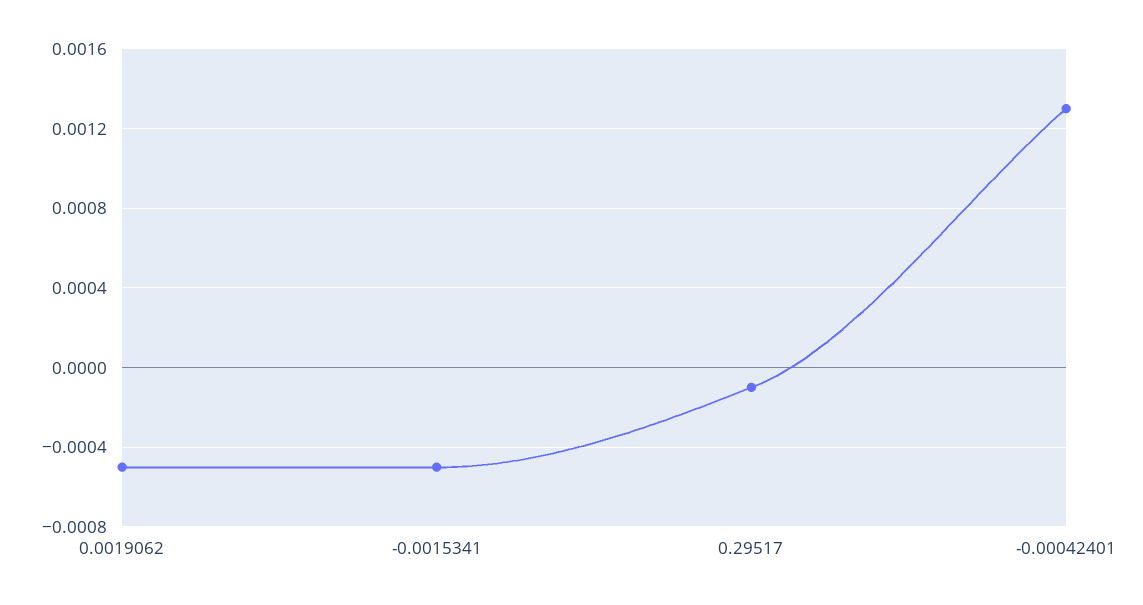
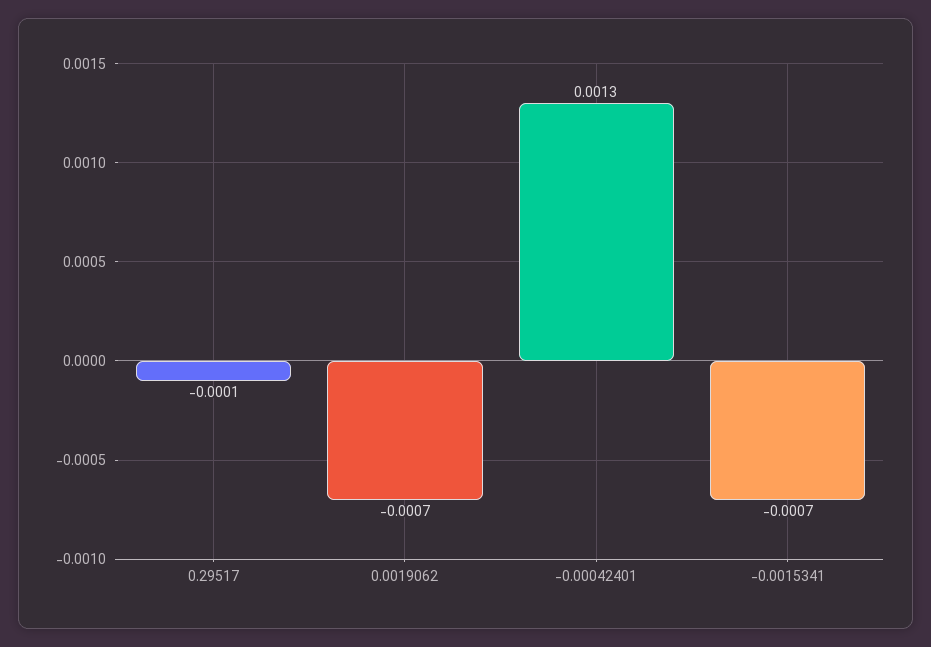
0.0019062: -0.0005 -> -0.0007
-0.0015341: -0.0005 -> -0.0007

